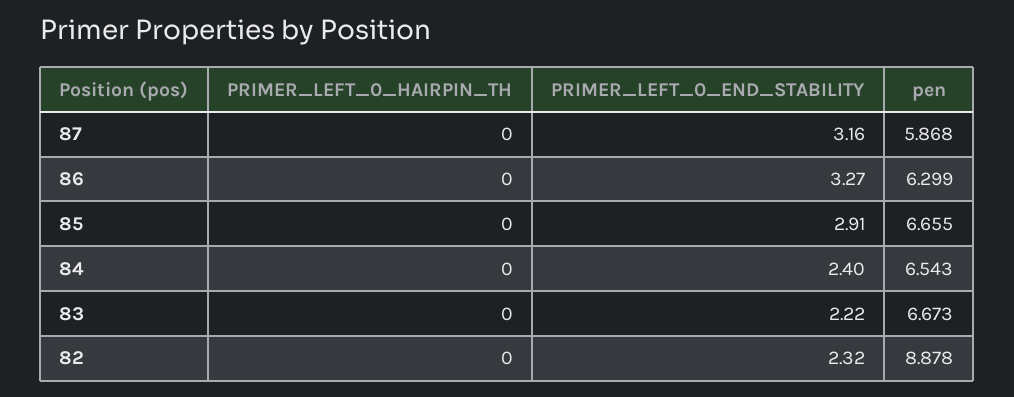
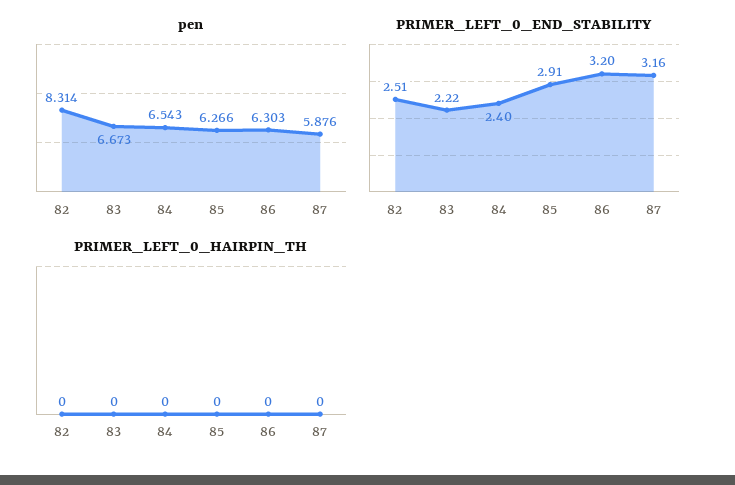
pen, 87: 5.868 -> 5.876
PRIMER_LEFT_0_END_STABILITY, 86: 3.27 -> 3.2
pen, 86: 6.299 -> 6.303
pen, 85: 6.655 -> 6.266
PRIMER_LEFT_0_END_STABILITY, 82: 2.32 -> 2.51
pen, 82: 8.878 -> 8.314

